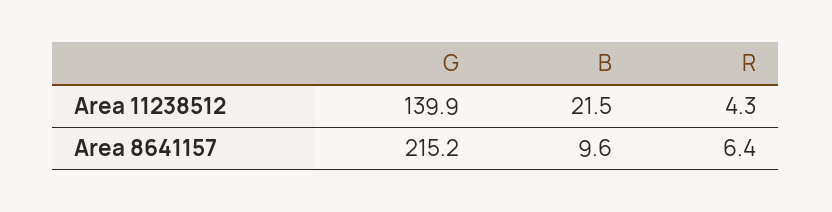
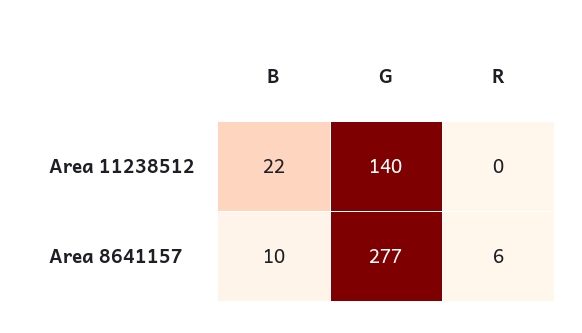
R, Area 11238512: 4.3 -> 0
G, Area 8641157: 215.2 -> 277

